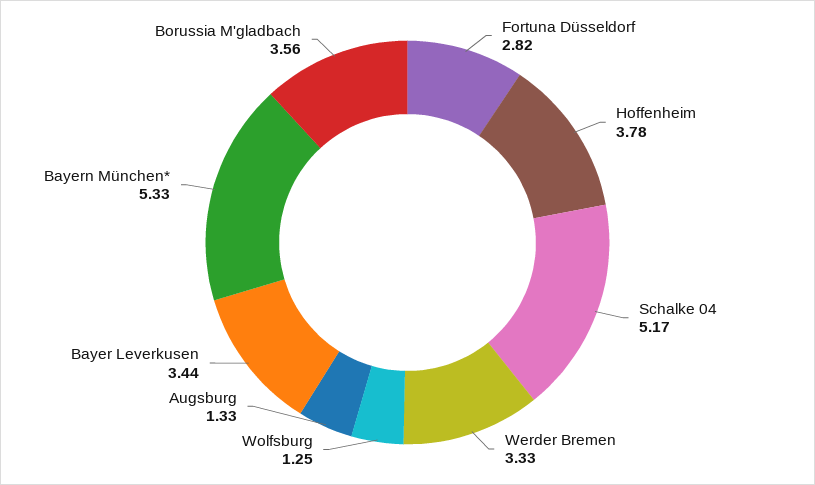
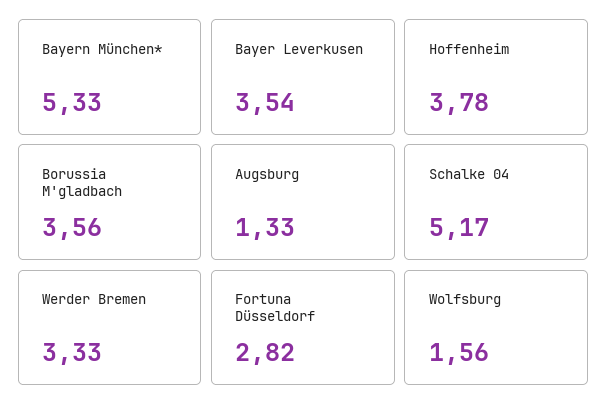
Wolfsburg: 1.25 -> 1.56
Bayer Leverkusen: 3.44 -> 3.54

